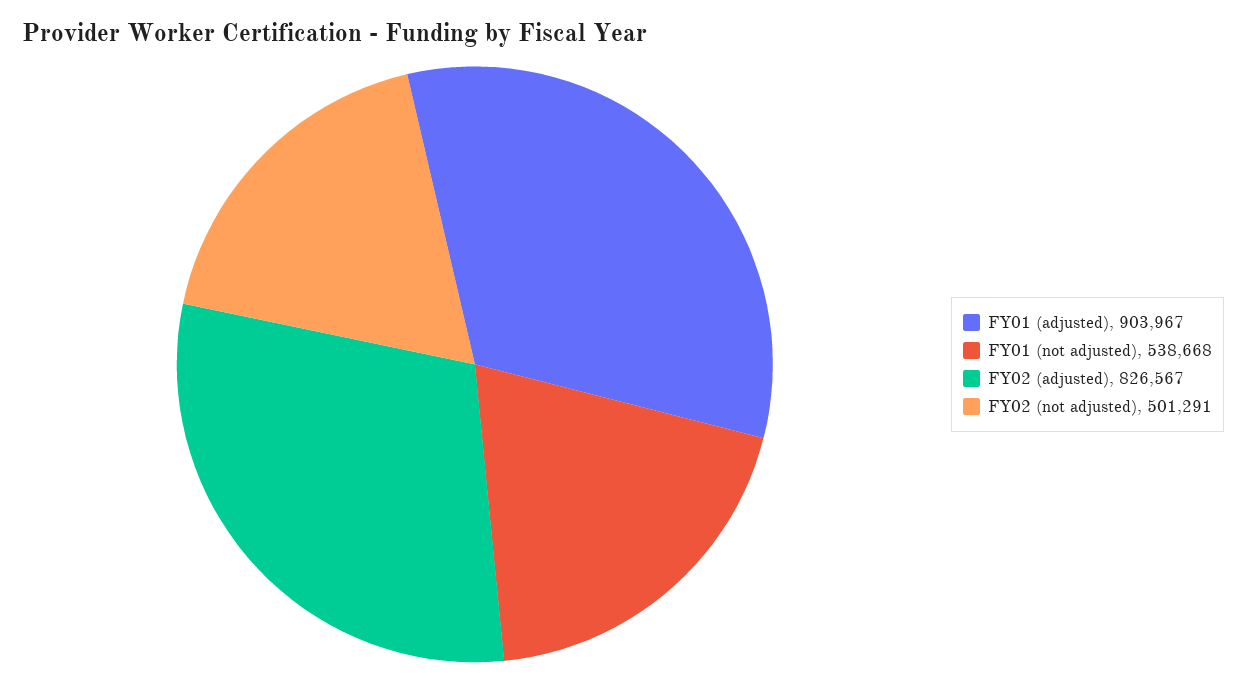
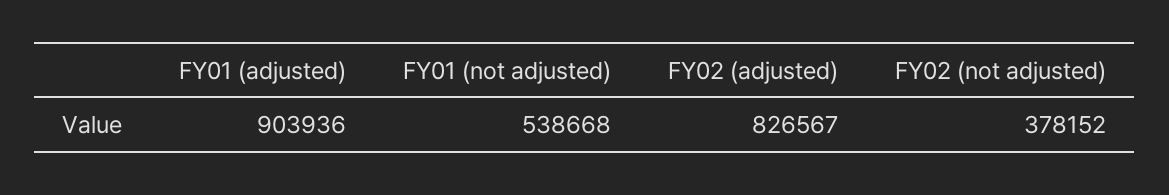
FY01 (adjusted): 903967 -> 903936
FY02 (not adjusted): 501291 -> 378152

